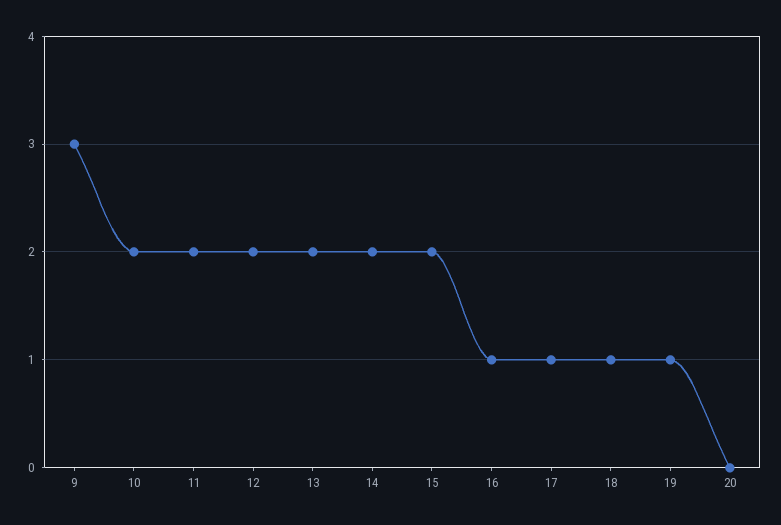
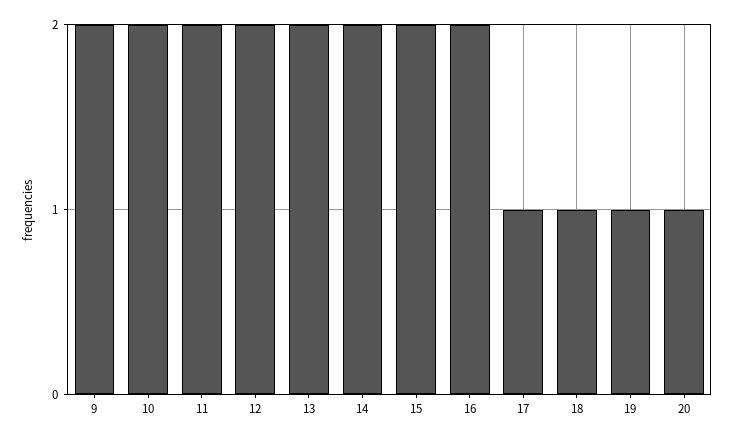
9: 3 -> 2
16: 1 -> 2
20: 0 -> 1

